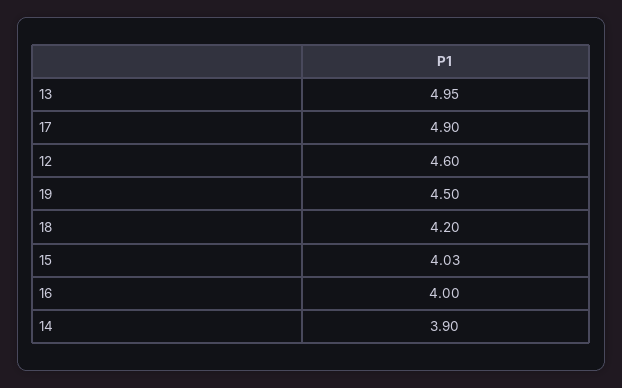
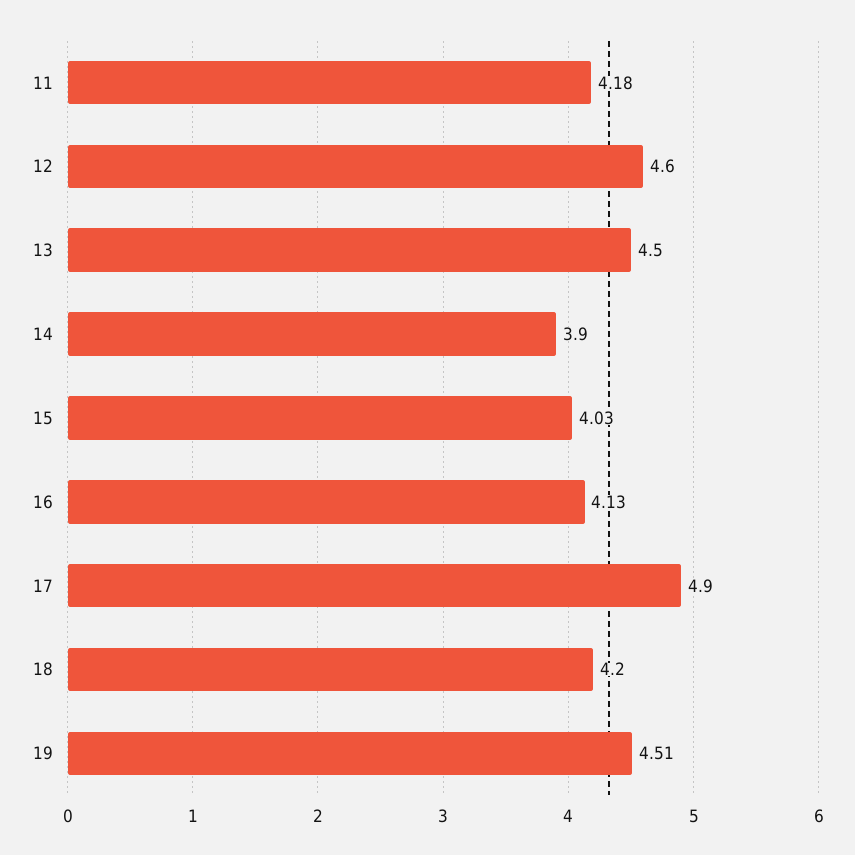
13: 4.95 -> 4.5
19: 4.5 -> 4.51
16: 4 -> 4.13
11: none -> 4.18

